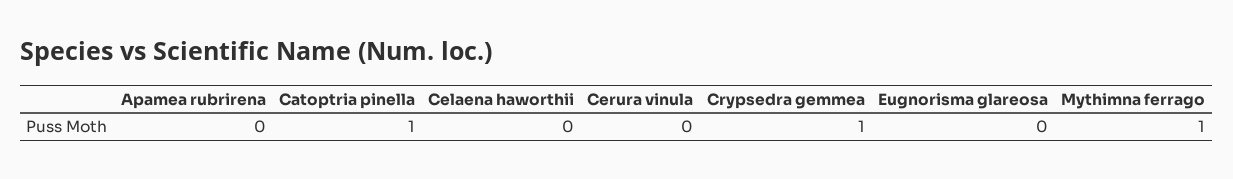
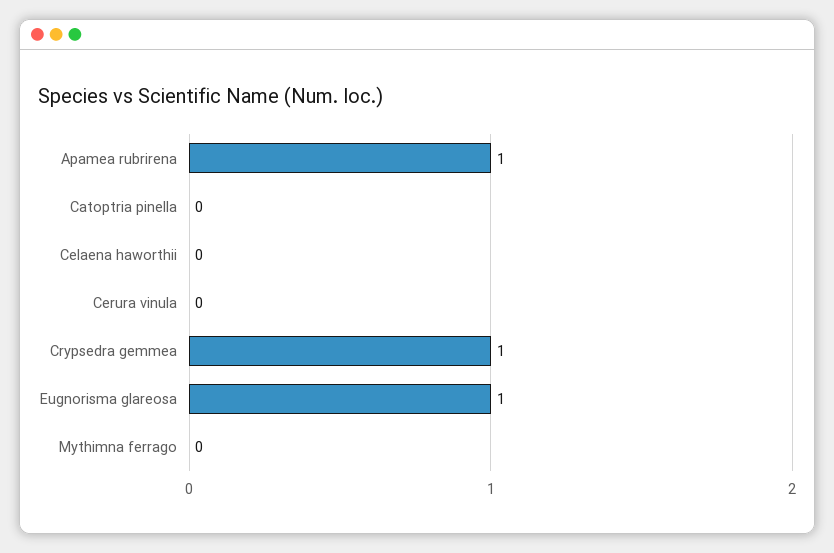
Apamea rubrirena: 0 -> 1
Catoptria pinella: 1 -> 0
Eugnorisma glareosa: 0 -> 1
Mythimna ferrago: 1 -> 0

